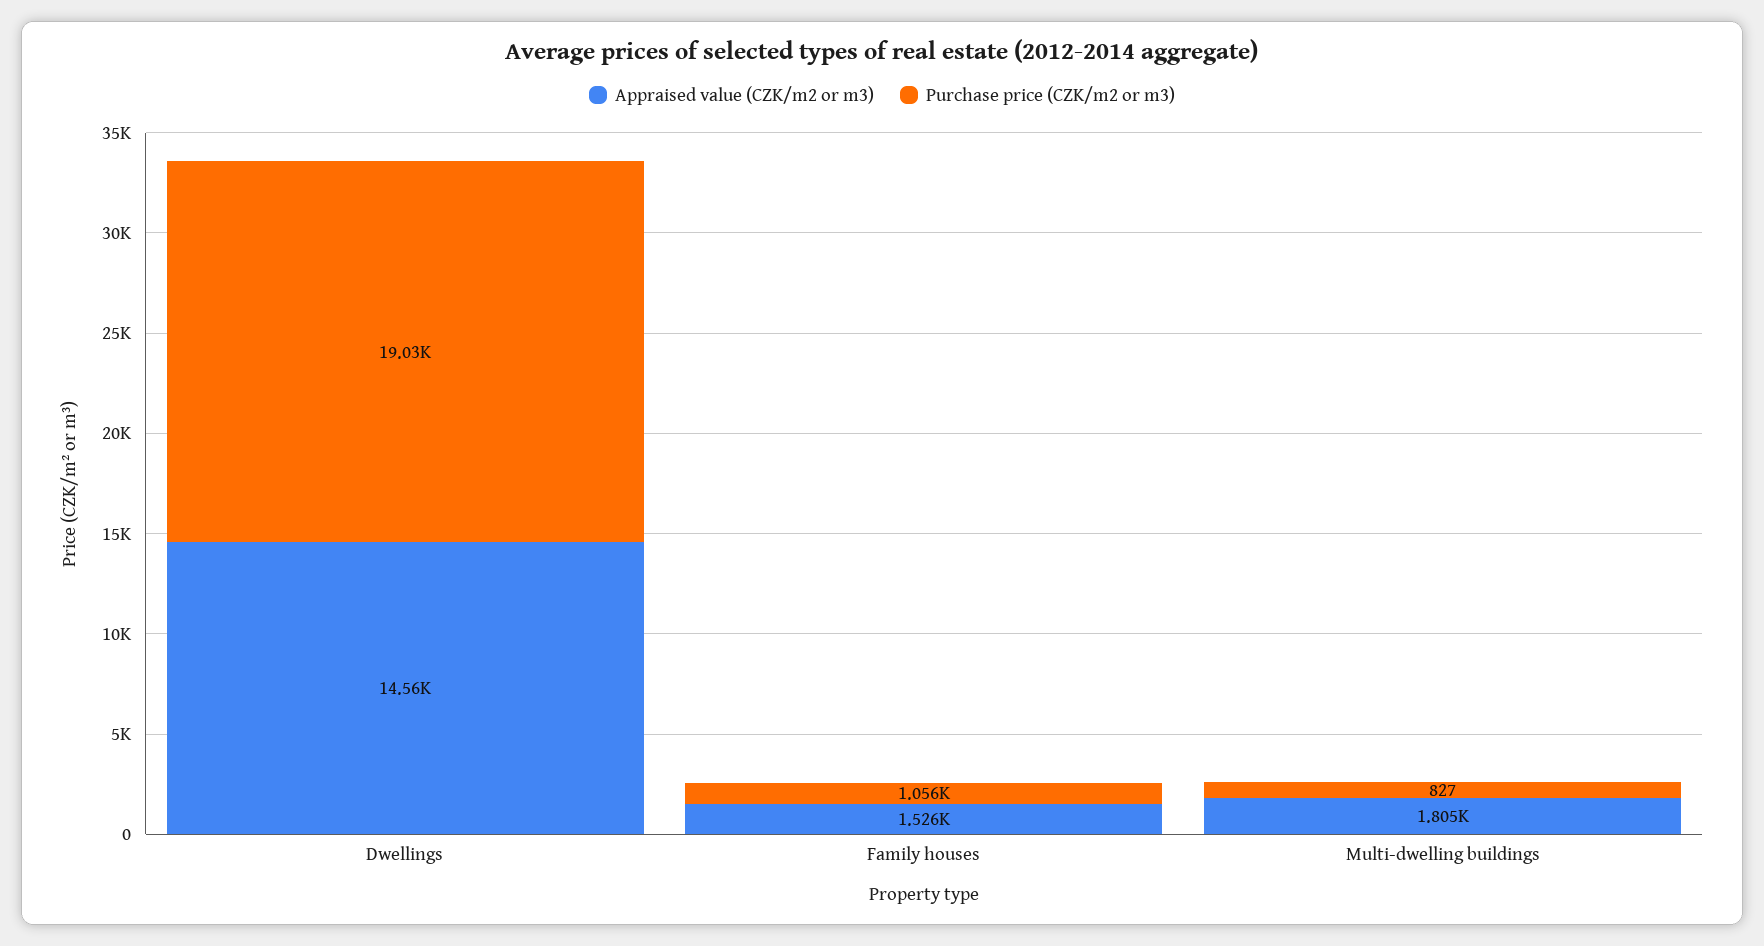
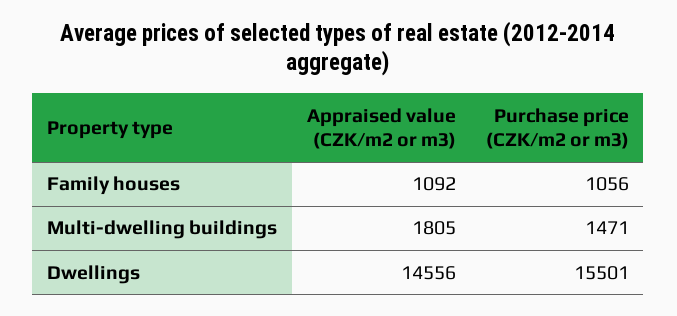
Purchase price (CZK/m2 or m3), Dwellings: 19030 -> 15501
Appraised value (CZK/m2 or m3), Family houses: 1526 -> 1092
Purchase price (CZK/m2 or m3), Multi-dwelling buildings: 827 -> 1471

